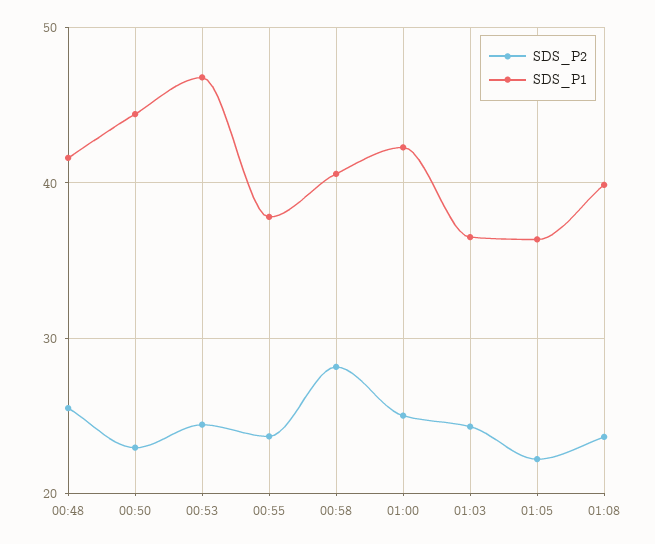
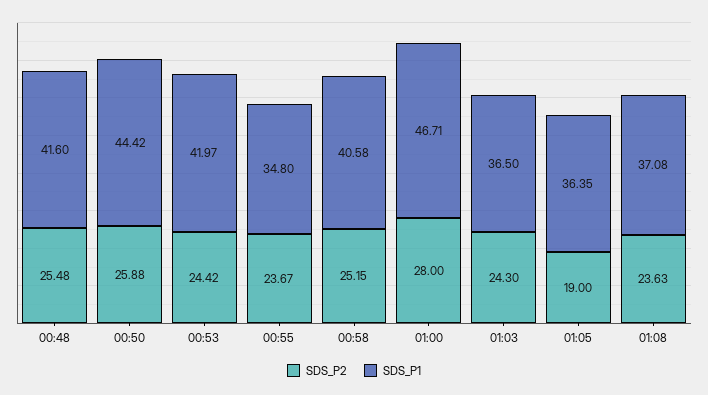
SDS_P2, 00:50: 23 -> 25.88
SDS_P1, 00:53: 47 -> 41.97
SDS_P1, 00:55: 38 -> 34.8
SDS_P2, 00:58: 28 -> 25.15
SDS_P2, 01:00: 25 -> 28
SDS_P1, 01:00: 42 -> 46.71
SDS_P2, 01:05: 22 -> 19
SDS_P1, 01:08: 40 -> 37.08

